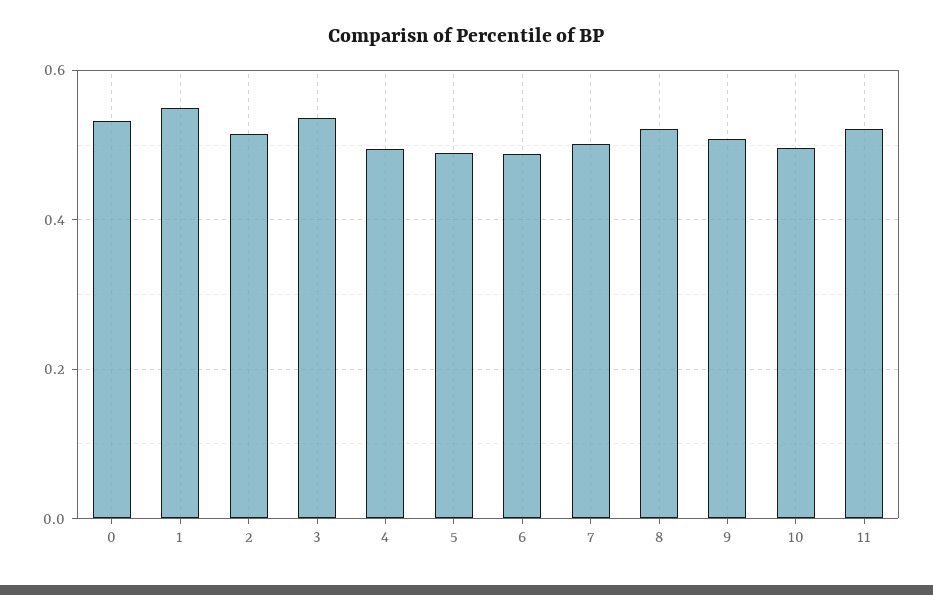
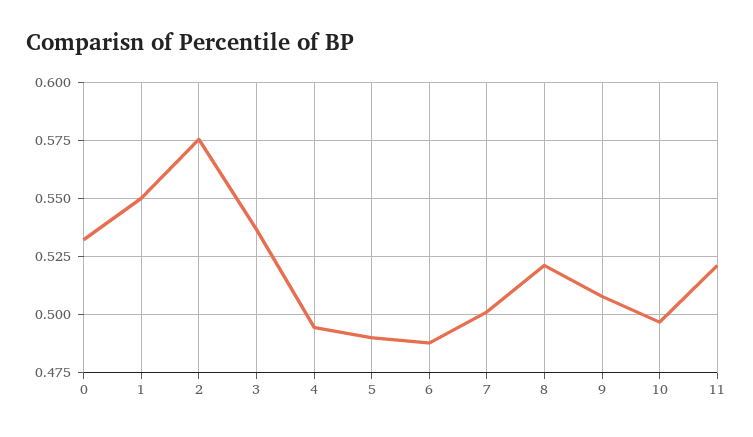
2: 0.52 -> 0.575

